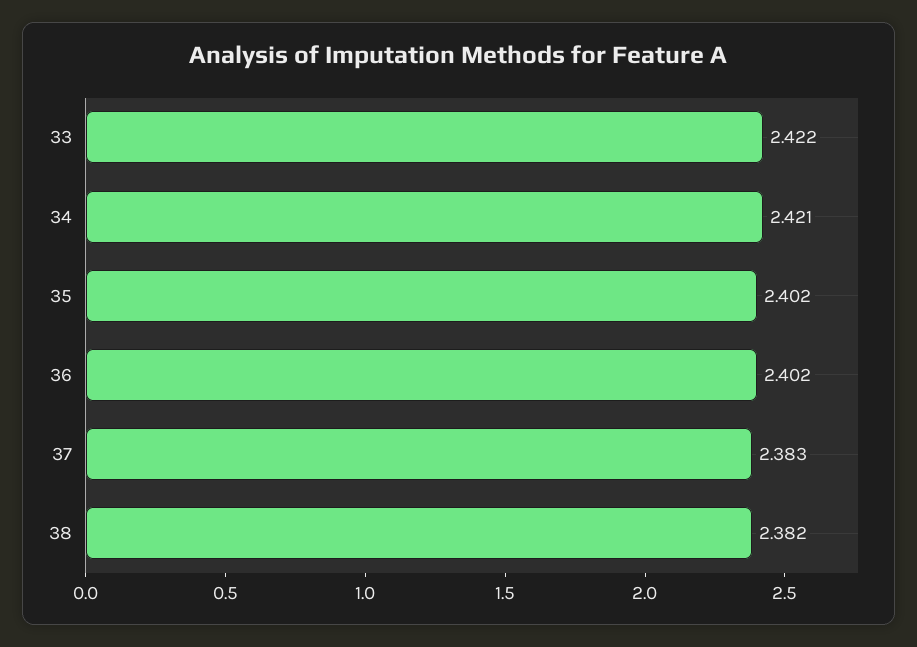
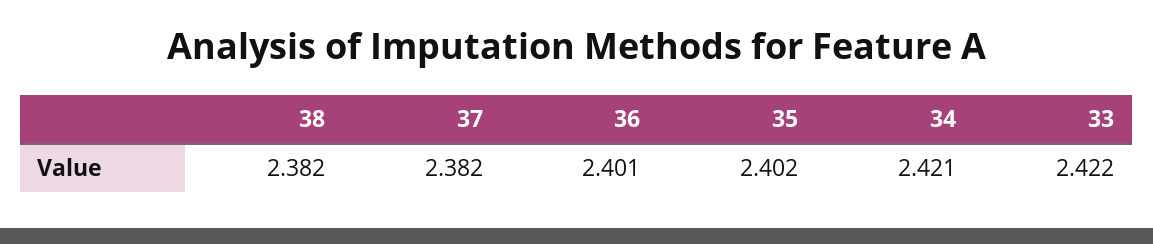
36: 2.402 -> 2.401
37: 2.383 -> 2.382

